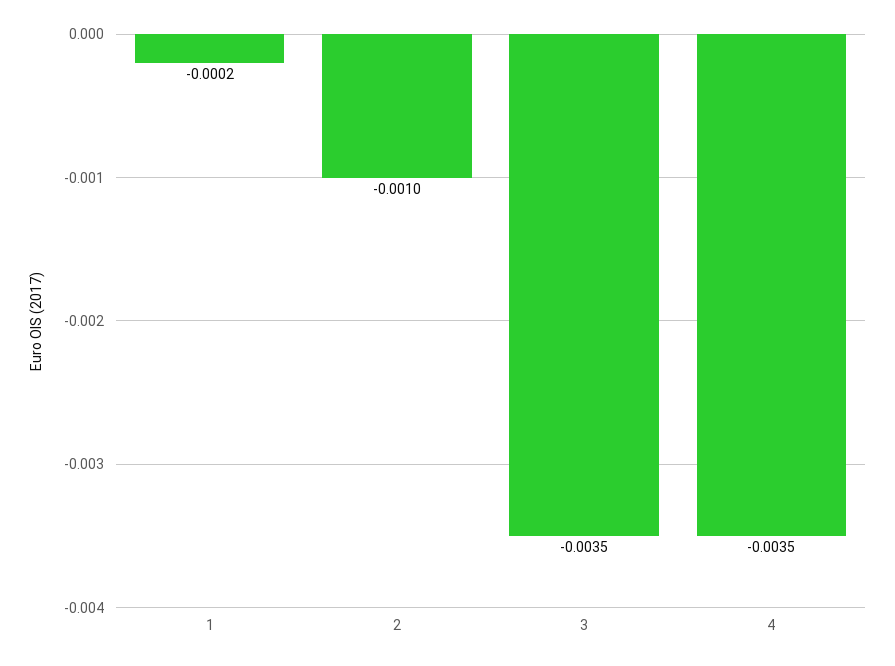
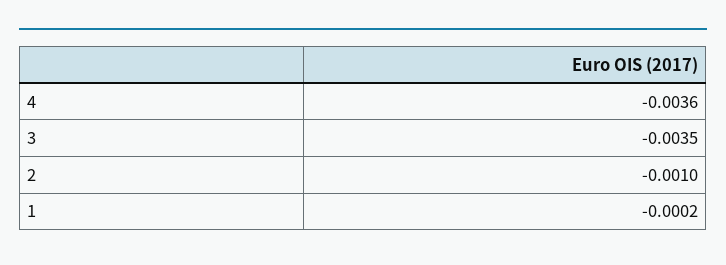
4: -0.0035 -> -0.0036

